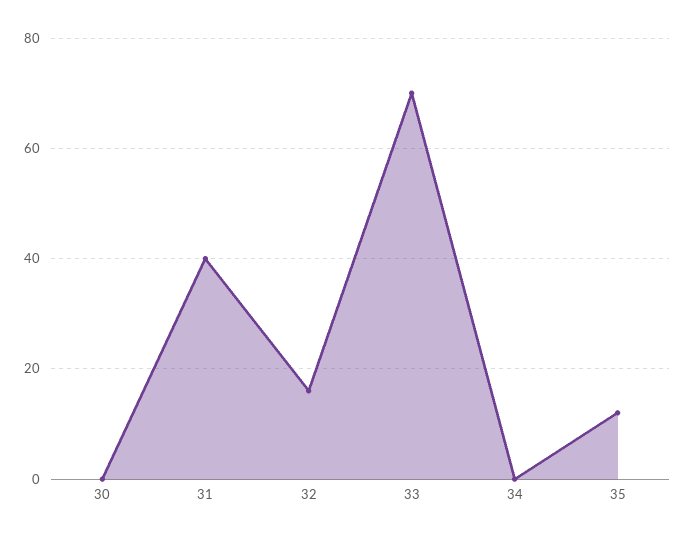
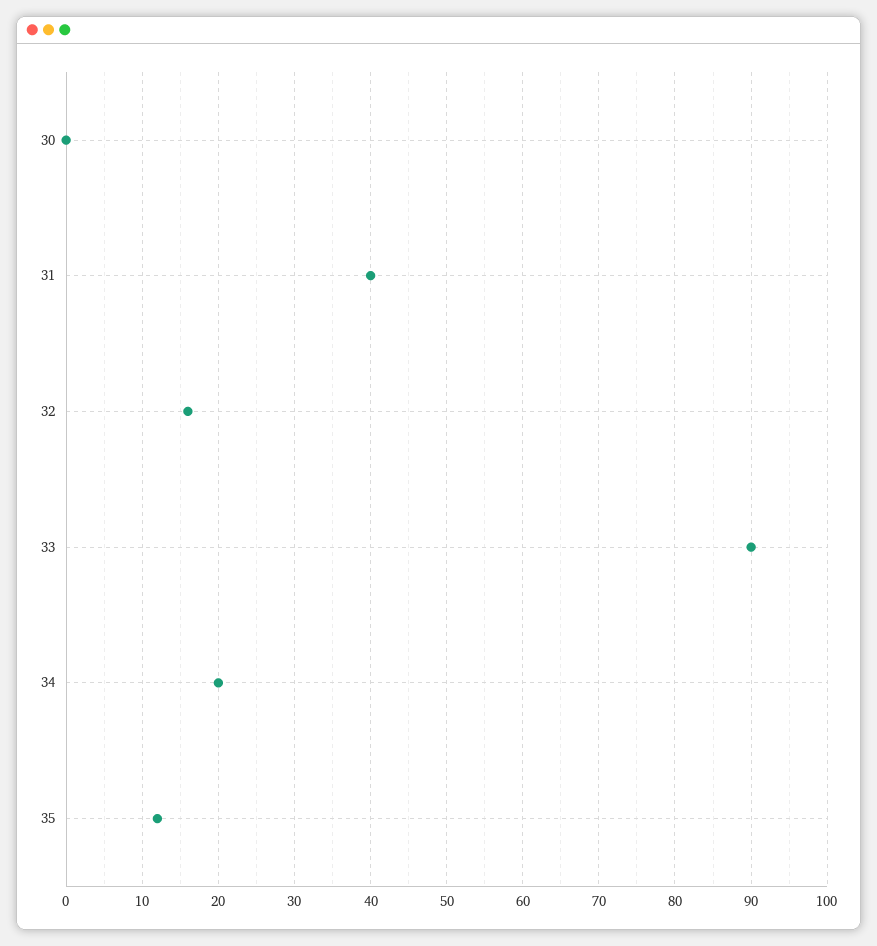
33: 70 -> 90
34: 0 -> 20

